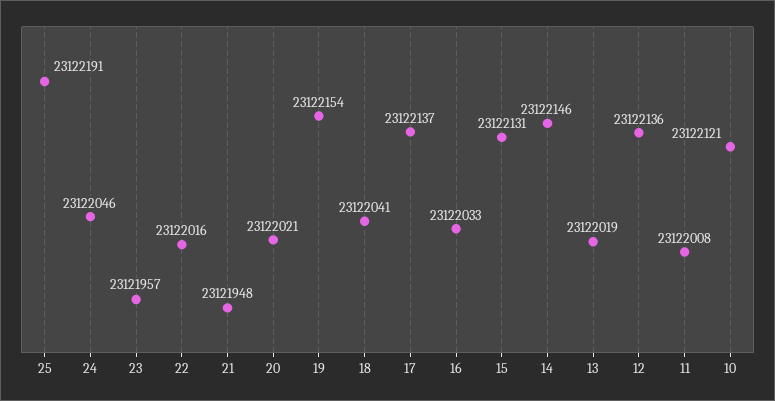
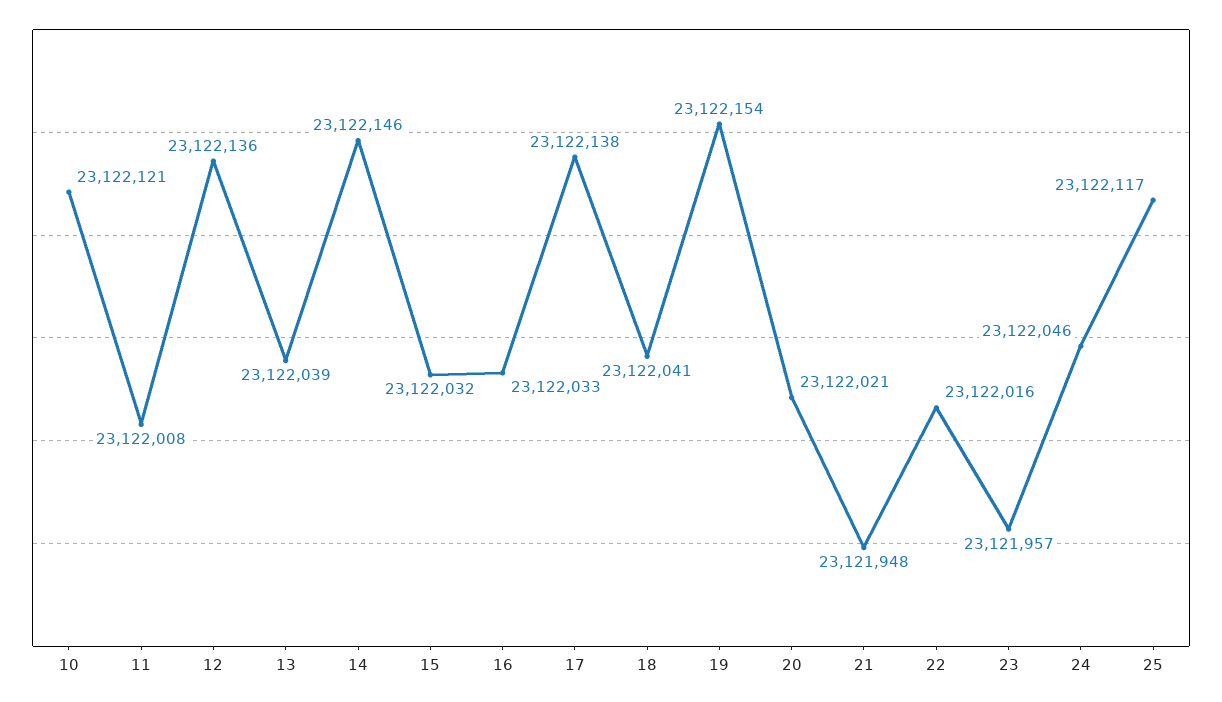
25: 23122191 -> 23122117
17: 23122137 -> 23122138
15: 23122131 -> 23122032
13: 23122019 -> 23122039

